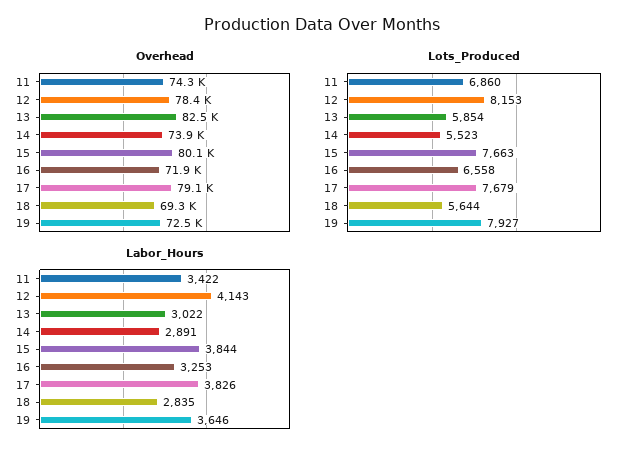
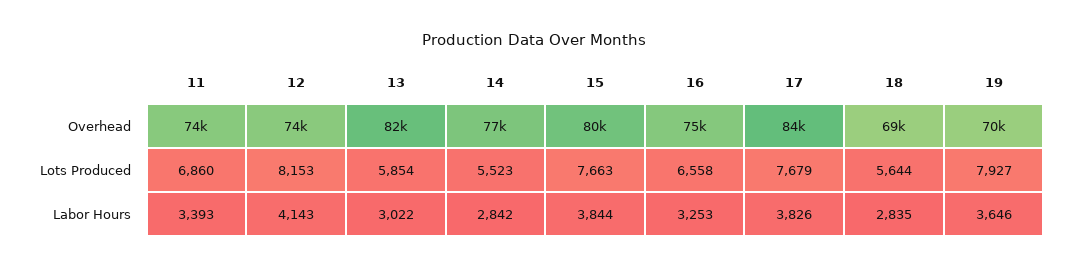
Overhead, 12: 78400 -> 74000
Overhead, 14: 73900 -> 77000
Overhead, 16: 71900 -> 75000
Overhead, 17: 79100 -> 84000
Overhead, 19: 72500 -> 70000
Labor_Hours, 11: 3422 -> 3393
Labor_Hours, 14: 2891 -> 2842

